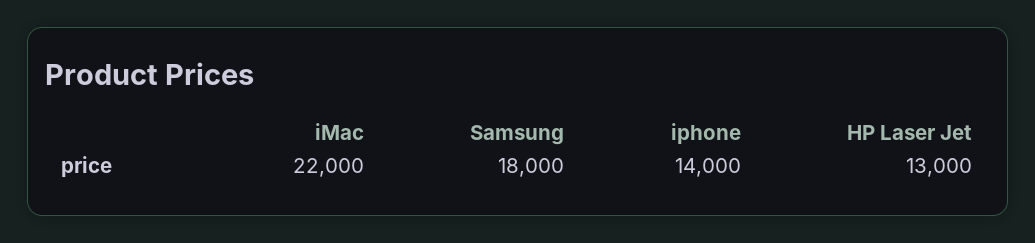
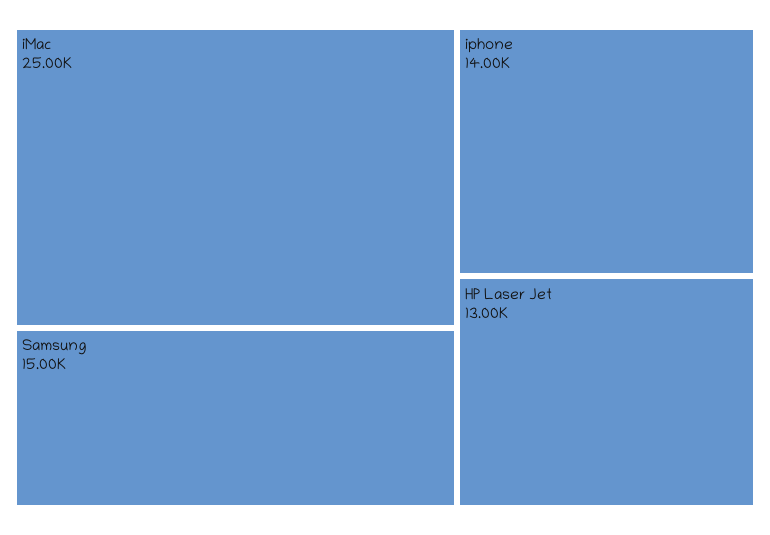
iMac: 22000 -> 25000
Samsung: 18000 -> 15000

